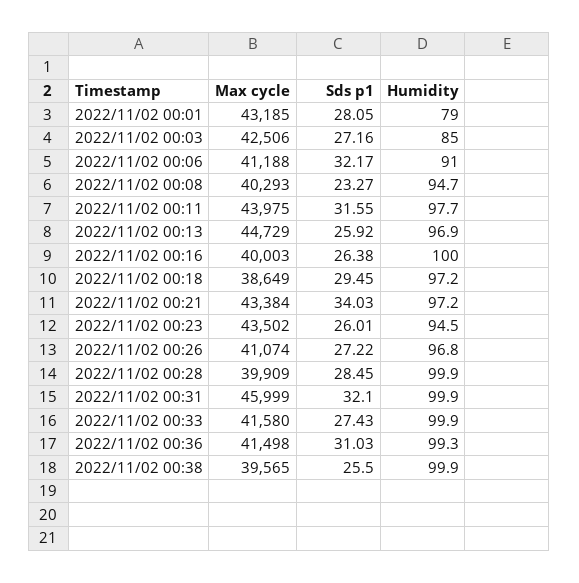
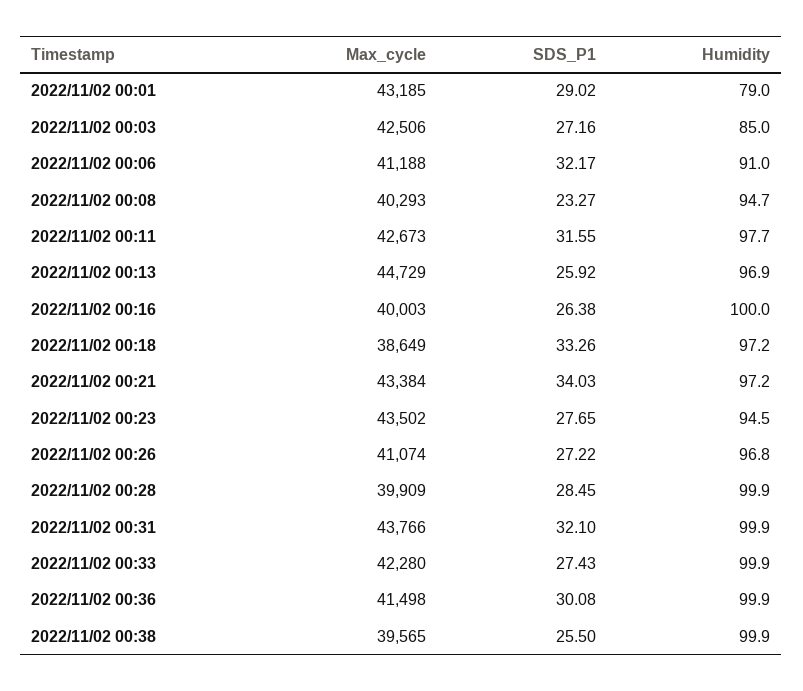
Sds p1, 2022/11/02 00:01: 28.05 -> 29.02
Max cycle, 2022/11/02 00:11: 43975 -> 42673
Sds p1, 2022/11/02 00:18: 29.45 -> 33.26
Sds p1, 2022/11/02 00:23: 26.01 -> 27.65
Max cycle, 2022/11/02 00:31: 45999 -> 43766
Max cycle, 2022/11/02 00:33: 41580 -> 42280
Sds p1, 2022/11/02 00:36: 31.03 -> 30.08
Humidity, 2022/11/02 00:36: 99.3 -> 99.9

